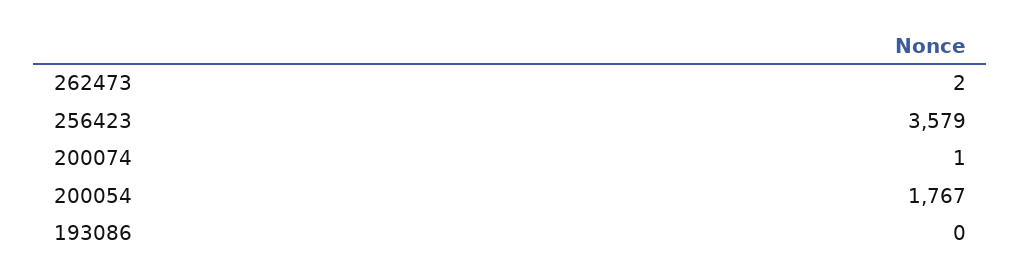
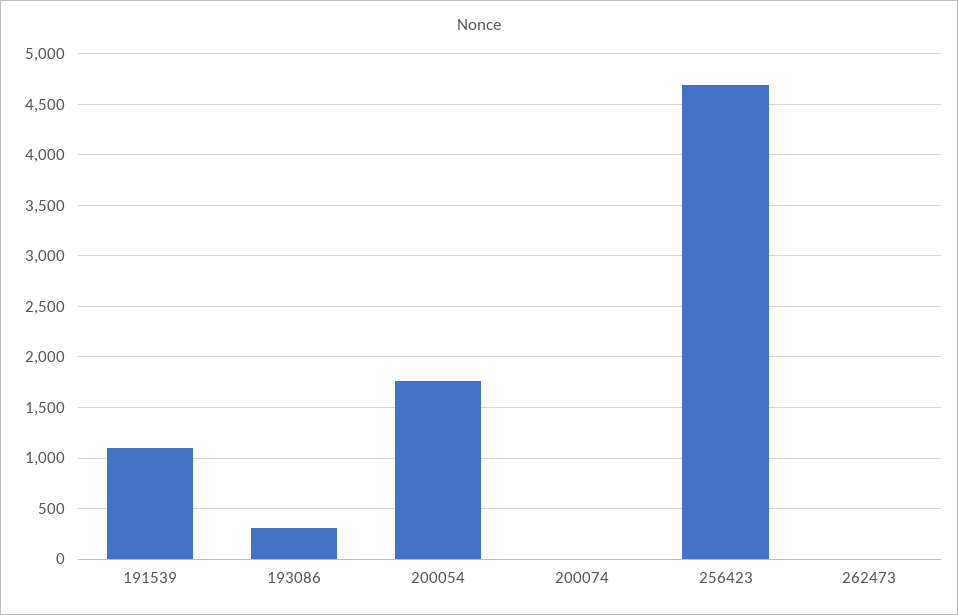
256423: 3579 -> 4700
193086: 0 -> 300
191539: none -> 1100

